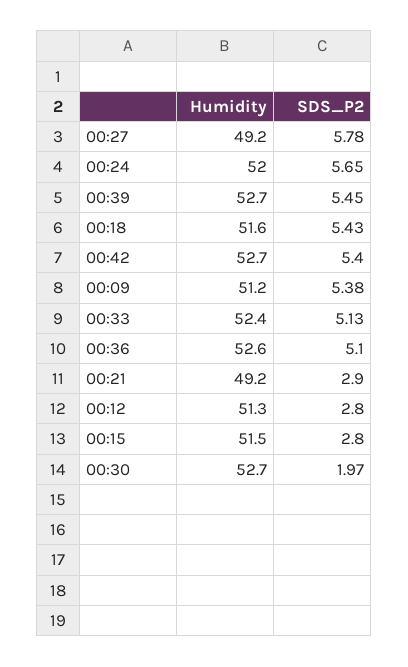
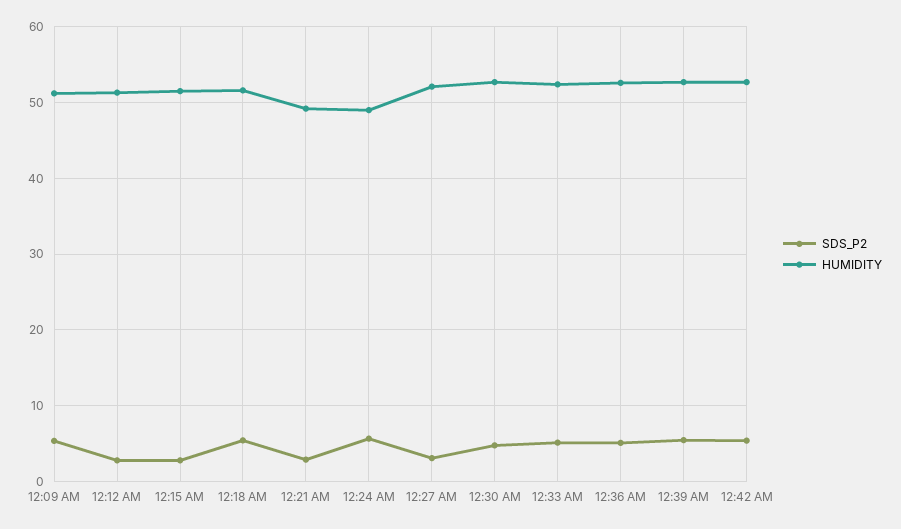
Humidity, 00:27: 49.2 -> 52
SDS_P2, 00:27: 5.78 -> 3
Humidity, 00:24: 52 -> 49
SDS_P2, 00:30: 1.97 -> 5

